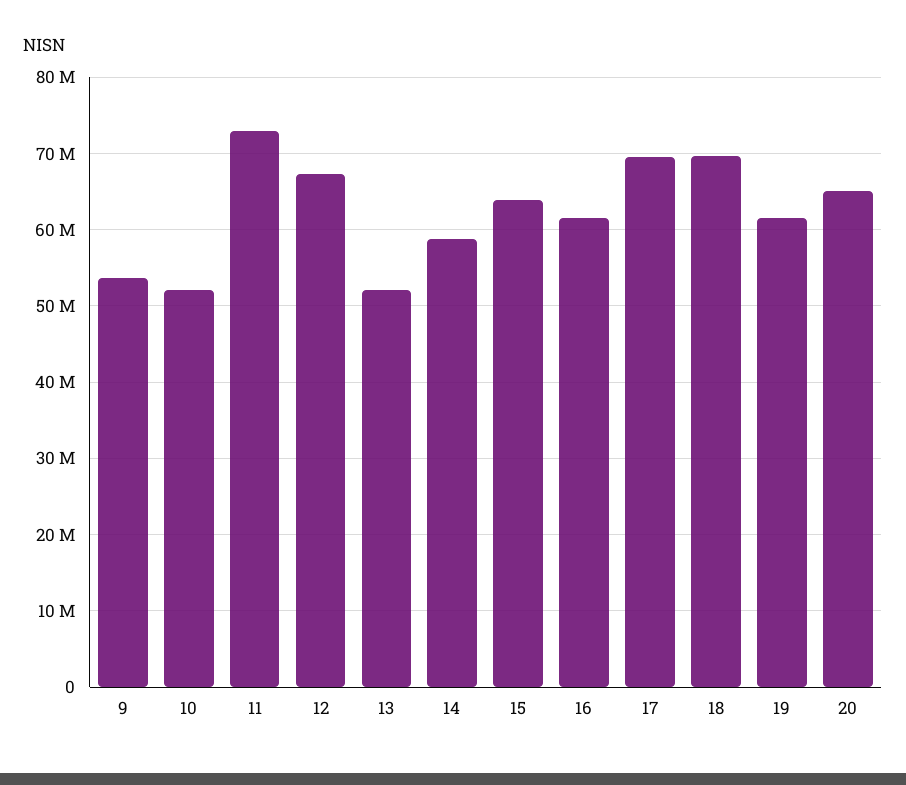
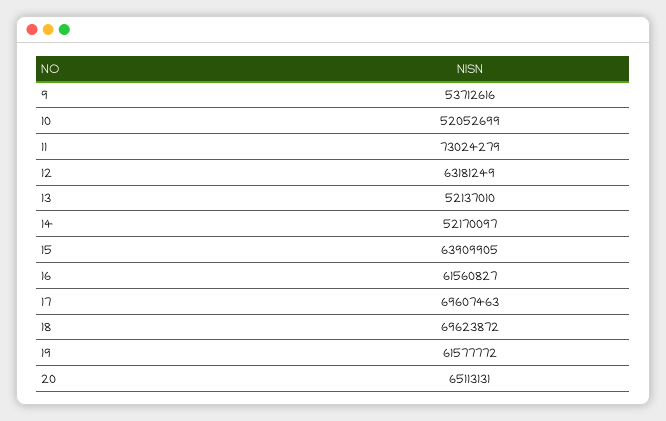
12: 67000000 -> 63181249
14: 59000000 -> 52170097

